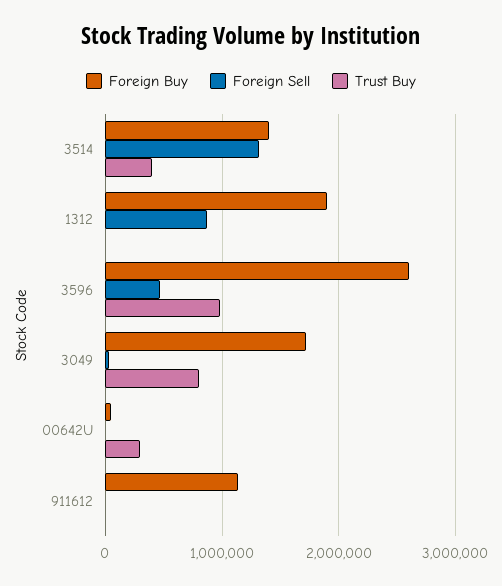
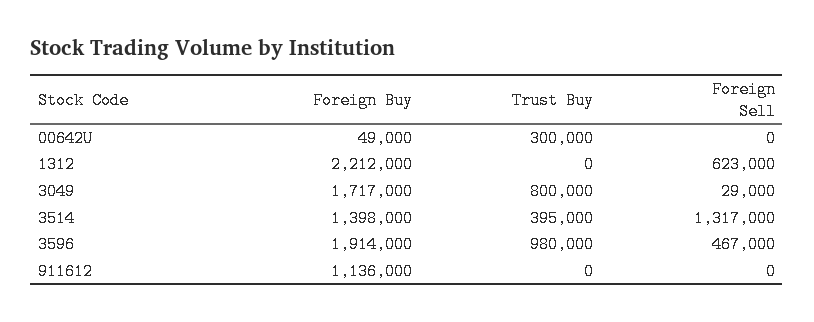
Foreign Buy, 1312: 1900000 -> 2212000
Foreign Sell, 1312: 900000 -> 623000
Foreign Buy, 3596: 2600000 -> 1914000

